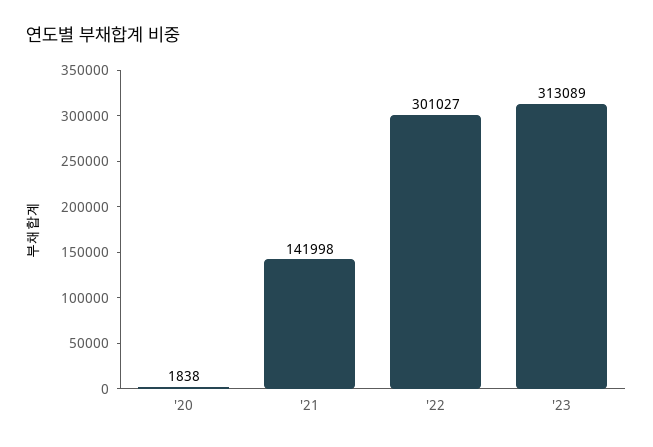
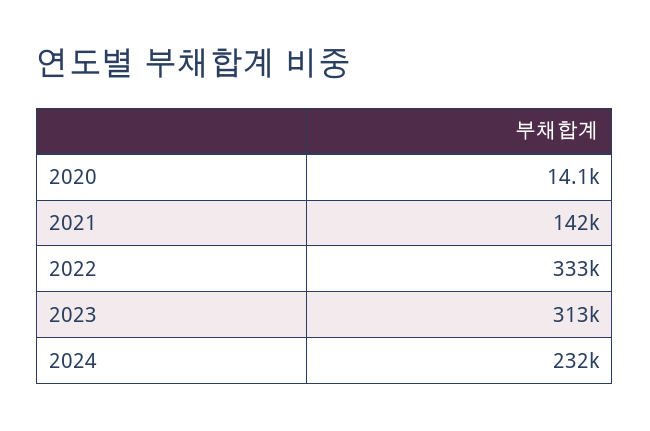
'20: 1838 -> 14100
'22: 301027 -> 333000
2024: none -> 232000

